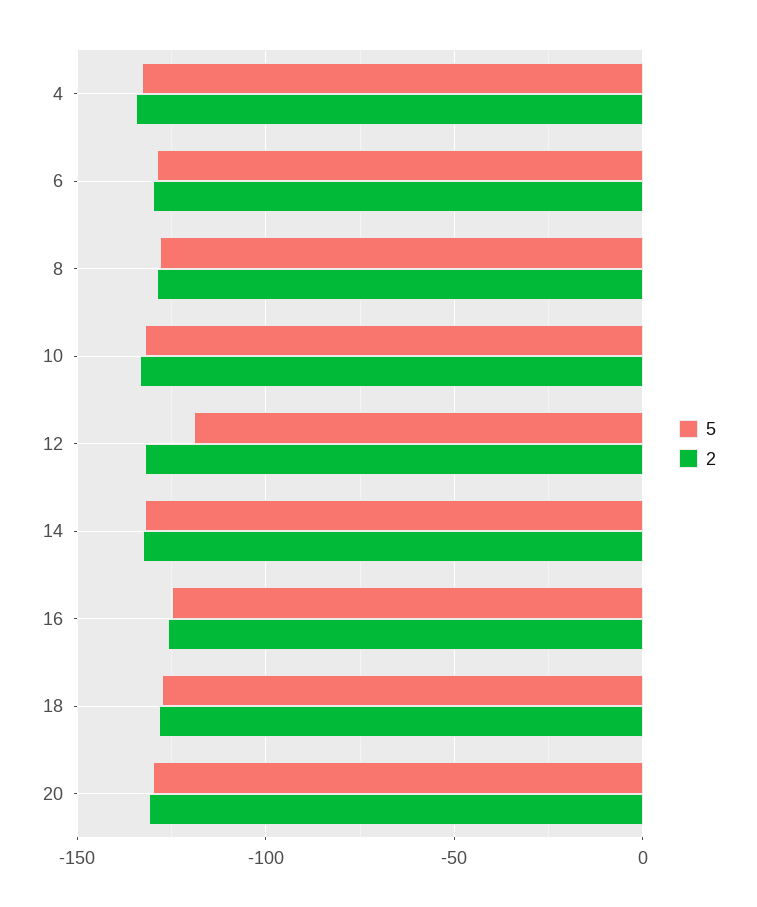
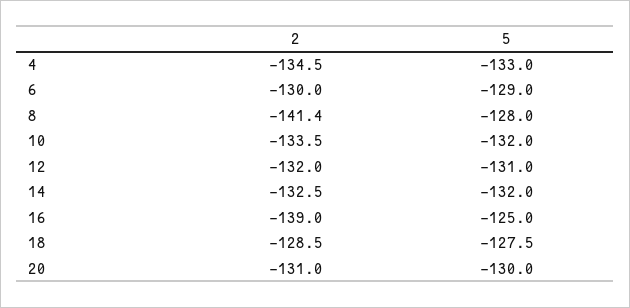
2, 8: -130 -> -141.4
5, 12: -120 -> -131
2, 16: -125 -> -139

